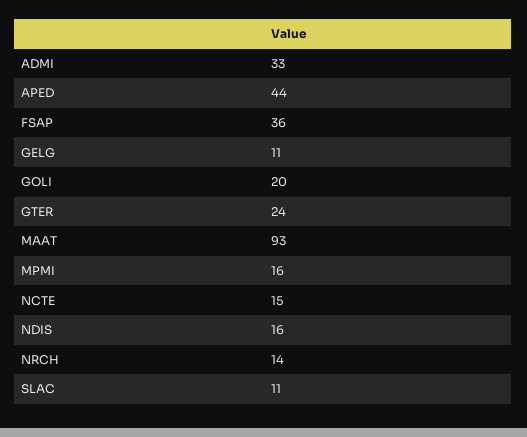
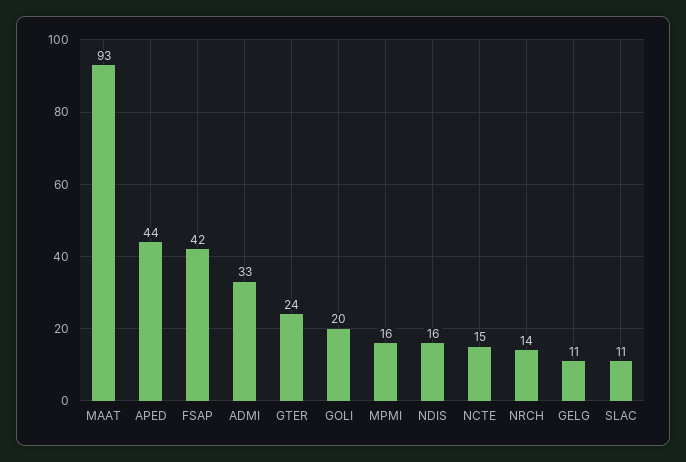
FSAP: 36 -> 42

